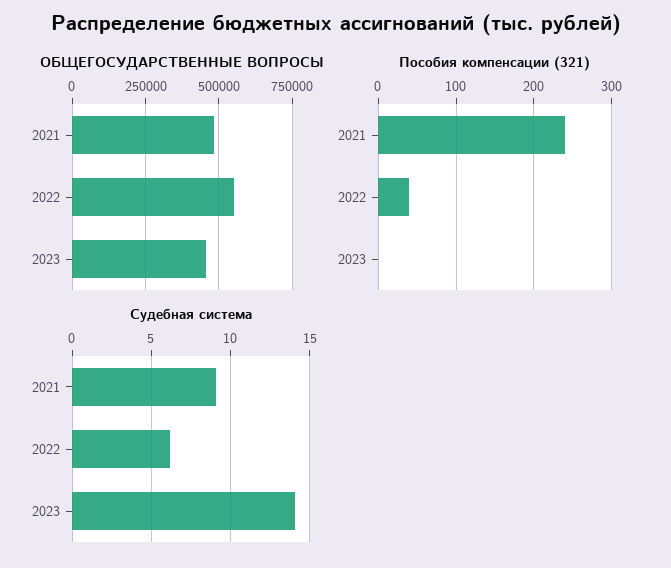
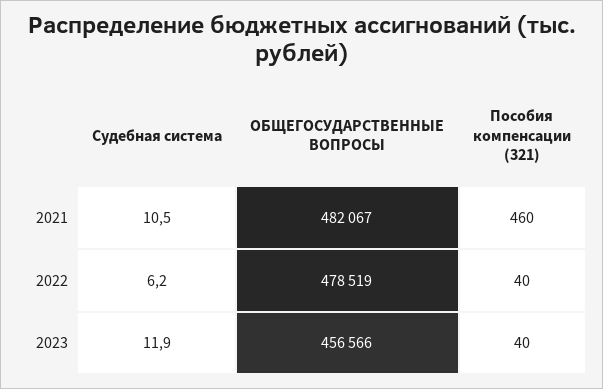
ОБЩЕГОСУДАРСТВЕННЫЕ ВОПРОСЫ, 2022: 550000 -> 478519
Пособия компенсации (321), 2021: 240 -> 460
Пособия компенсации (321), 2023: 0 -> 40
Судебная система, 2021: 9 -> 10.5
Судебная система, 2023: 14 -> 11.9

